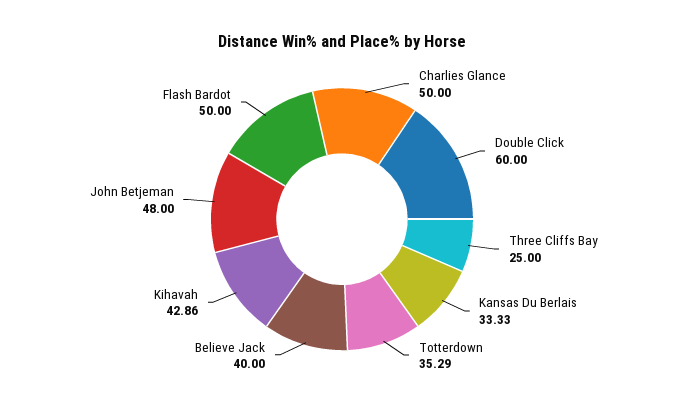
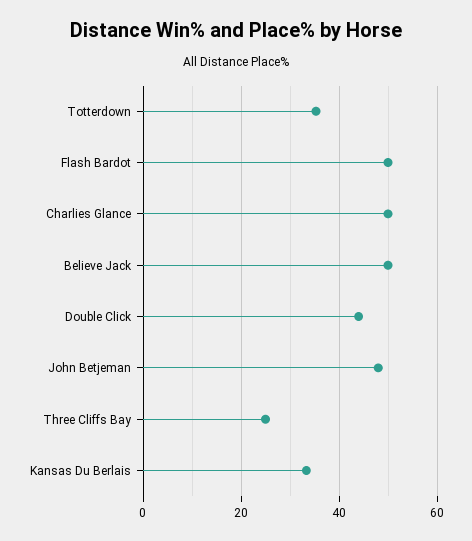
Double Click: 60 -> 44
Believe Jack: 40 -> 50
Kihavah: 42.86 -> none

